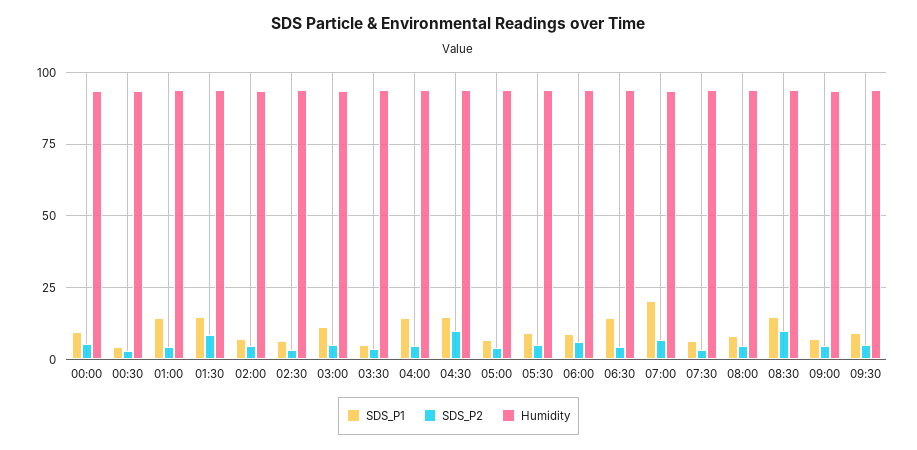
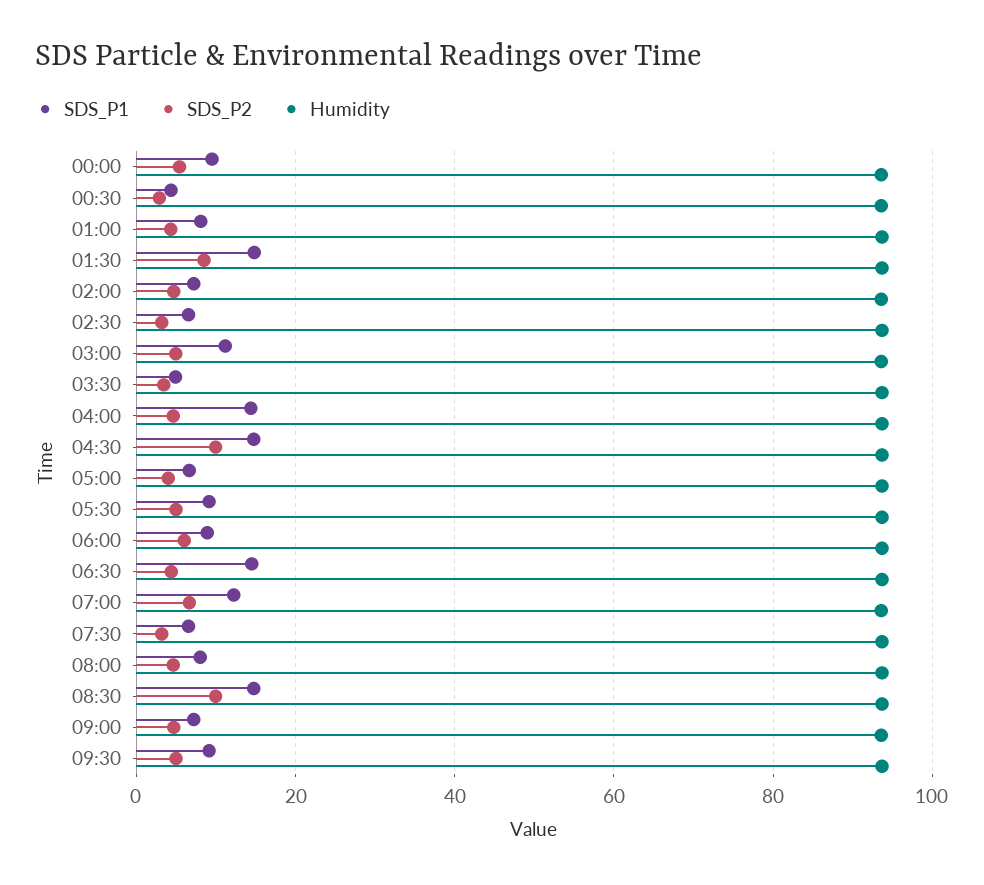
SDS_P1, 01:00: 15 -> 8
SDS_P1, 07:00: 20 -> 12

